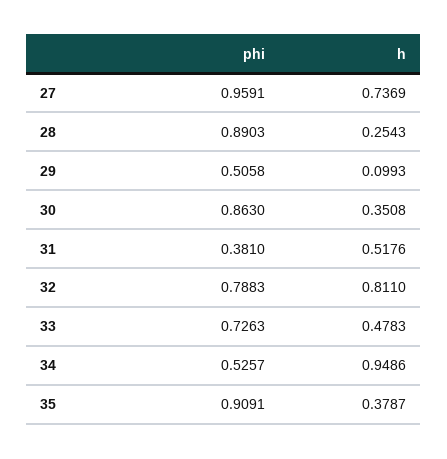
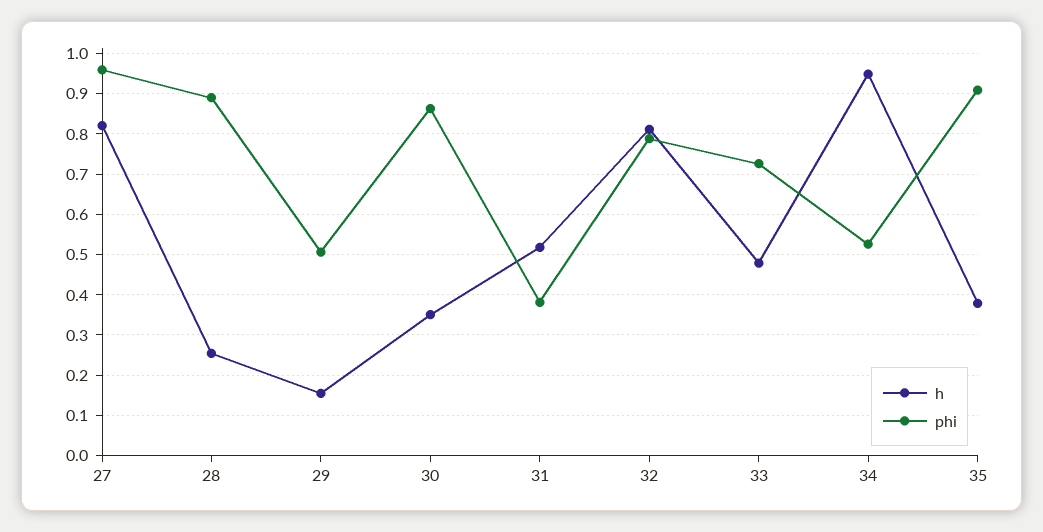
h, 27: 0.7369 -> 0.82
h, 29: 0.0993 -> 0.16

